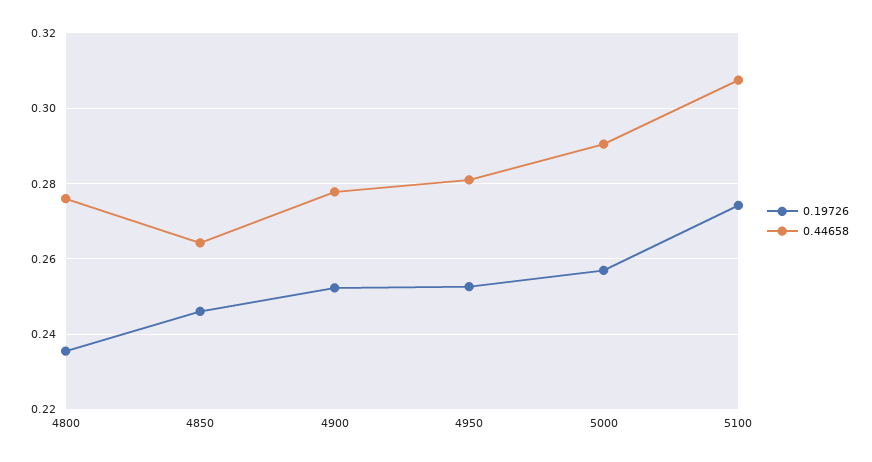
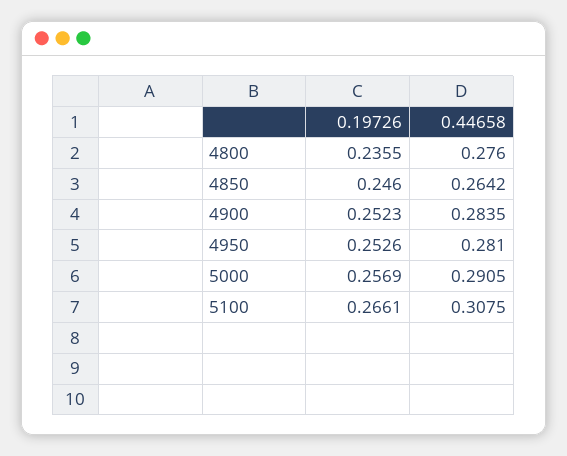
0.44658, 4900: 0.278 -> 0.2835
0.19726, 5100: 0.274 -> 0.2661

